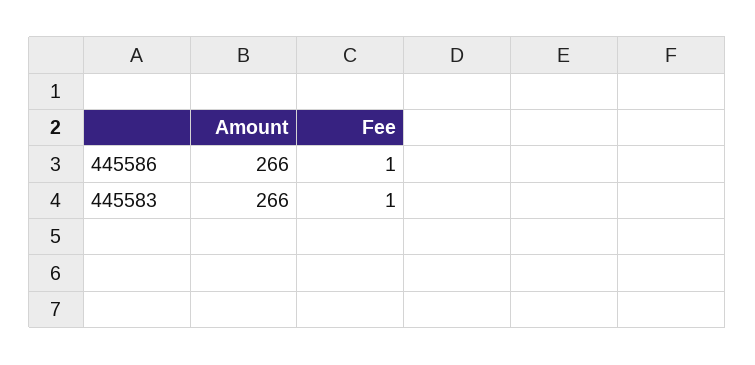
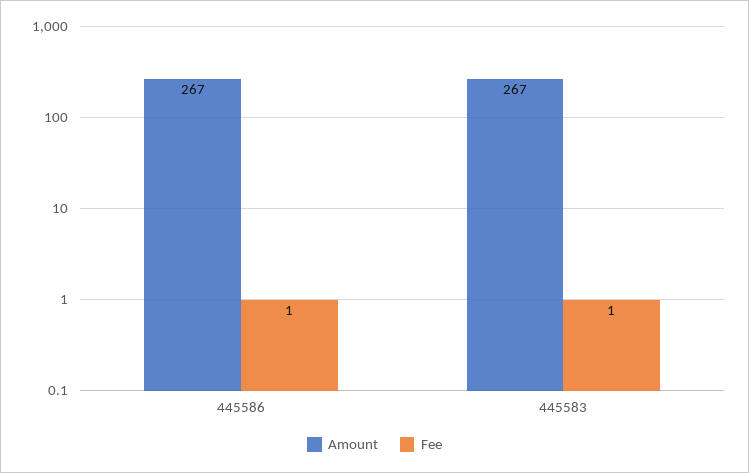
Amount, 445586: 266 -> 267
Amount, 445583: 266 -> 267

